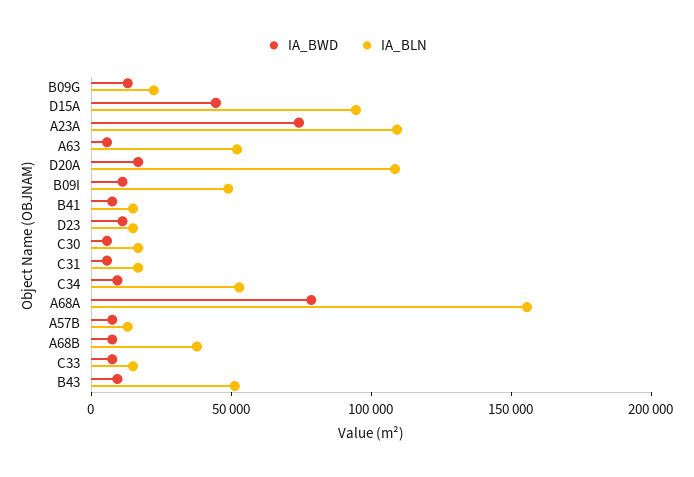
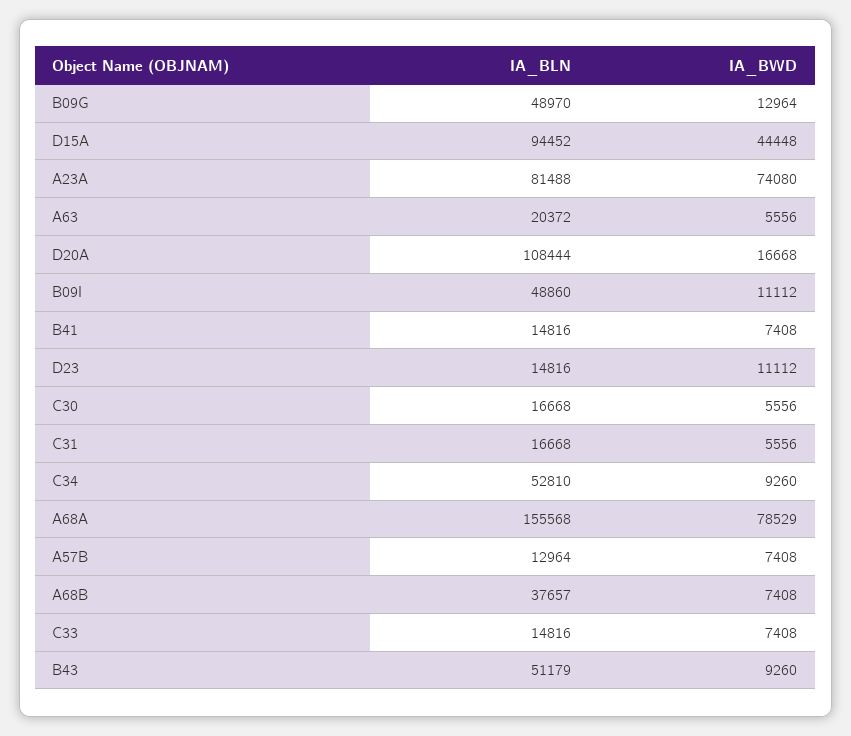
IA_BLN, B09G: 20000 -> 48970
IA_BLN, A23A: 110000 -> 81488
IA_BLN, A63: 50000 -> 20372

